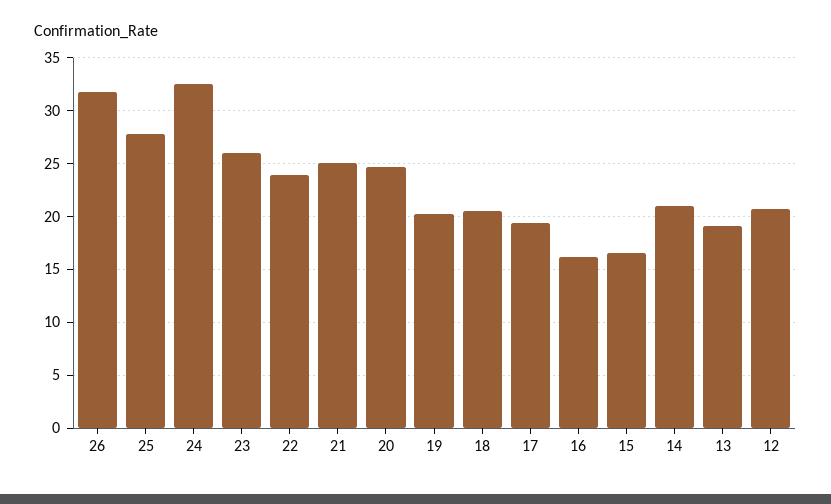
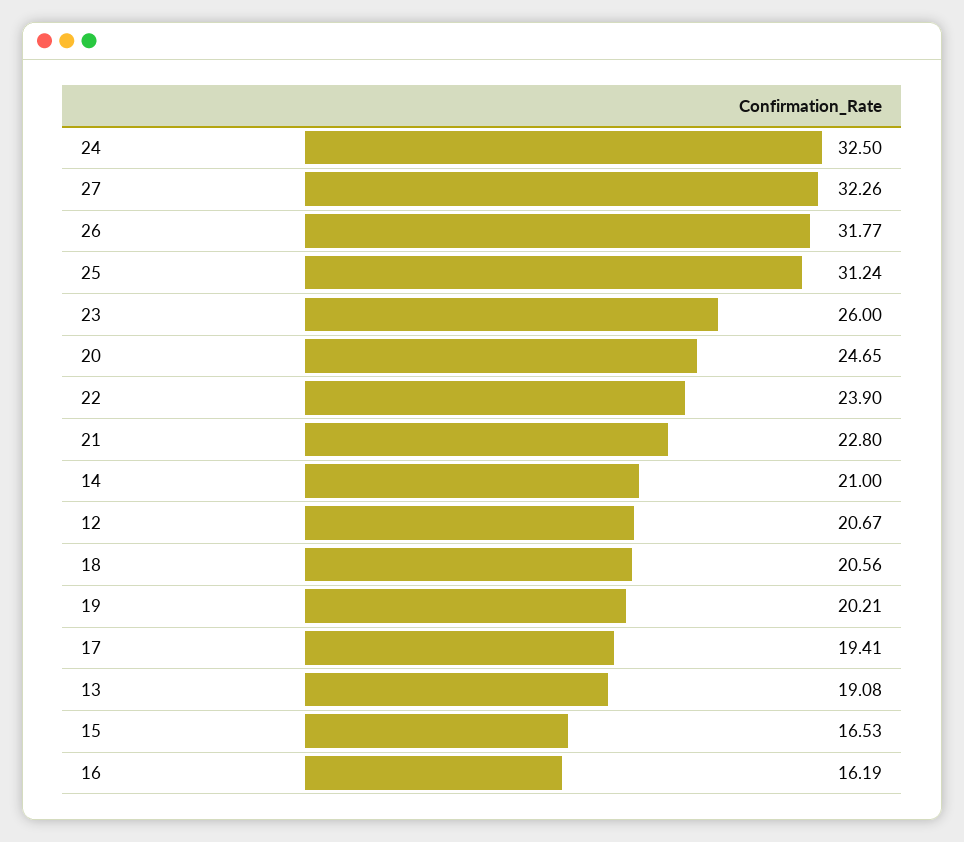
25: 28 -> 31.24
21: 25 -> 22.8
27: none -> 32.26

